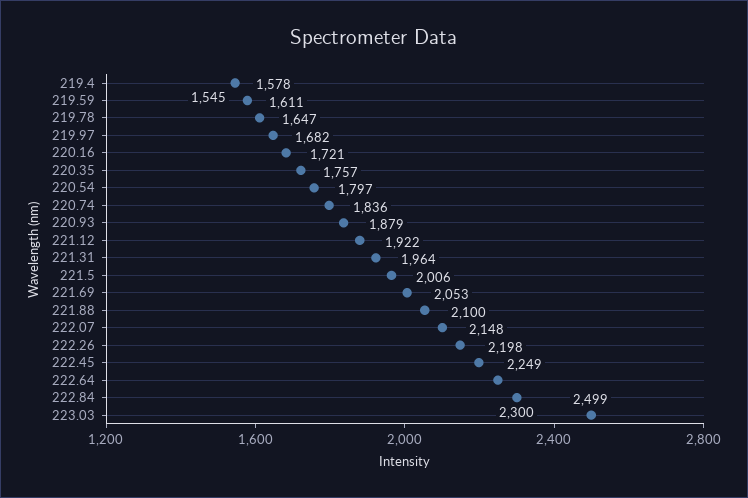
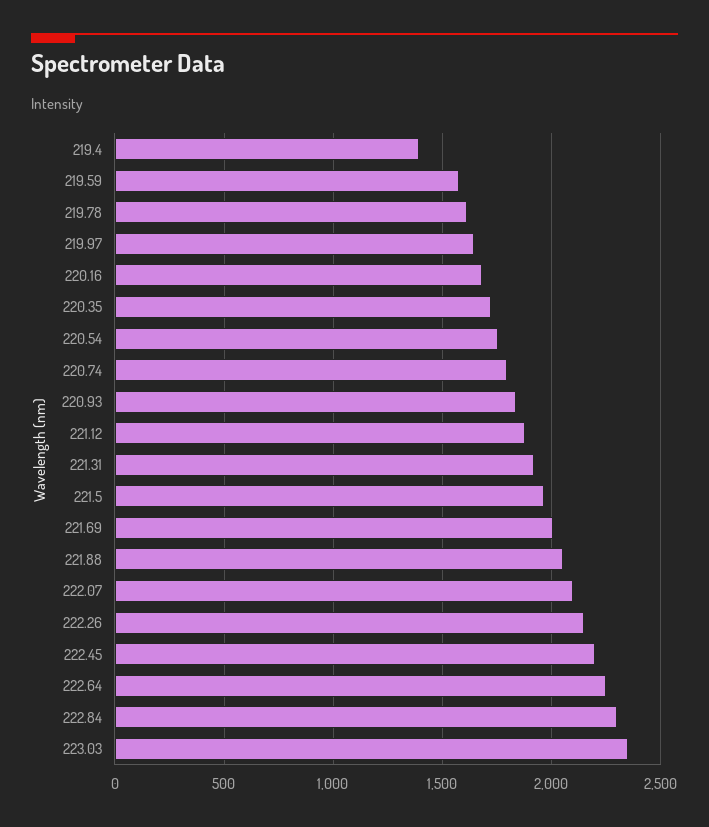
219.4: 1545 -> 1400
223.03: 2499 -> 2350

